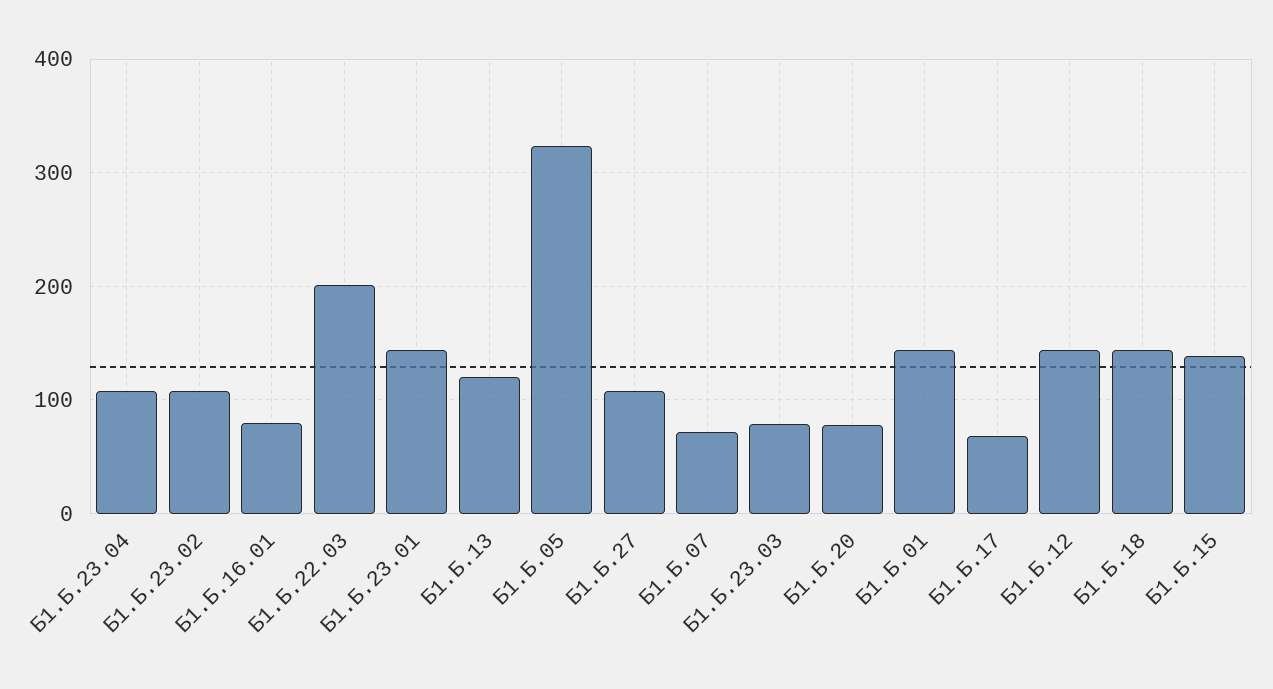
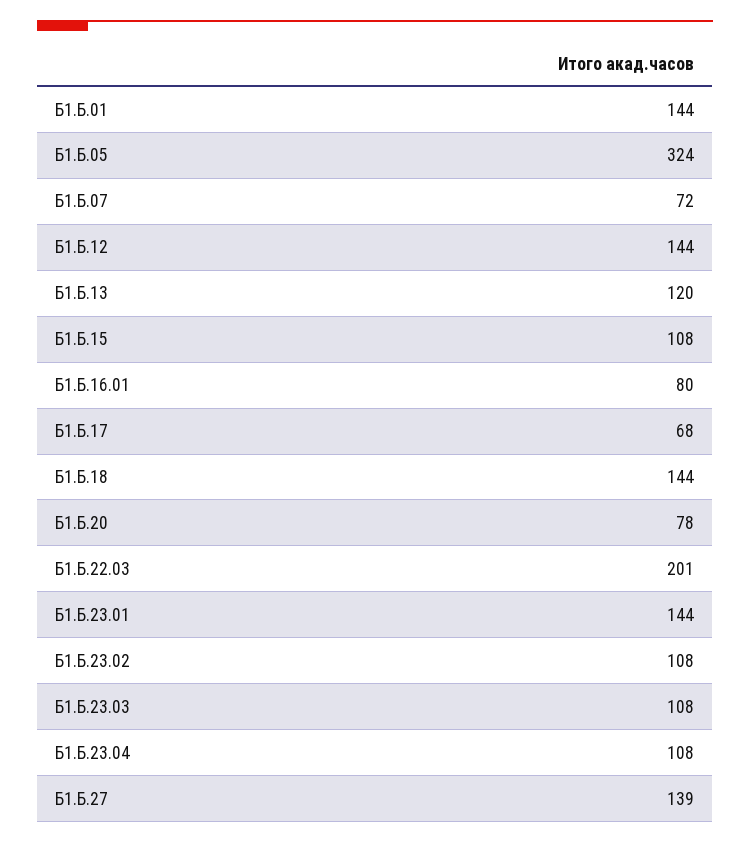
Б1.Б.27: 110 -> 139
Б1.Б.23.03: 80 -> 108
Б1.Б.15: 140 -> 108

